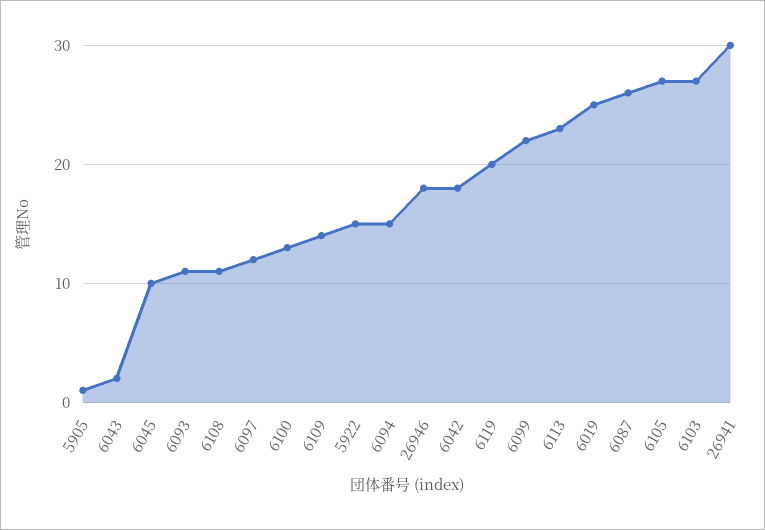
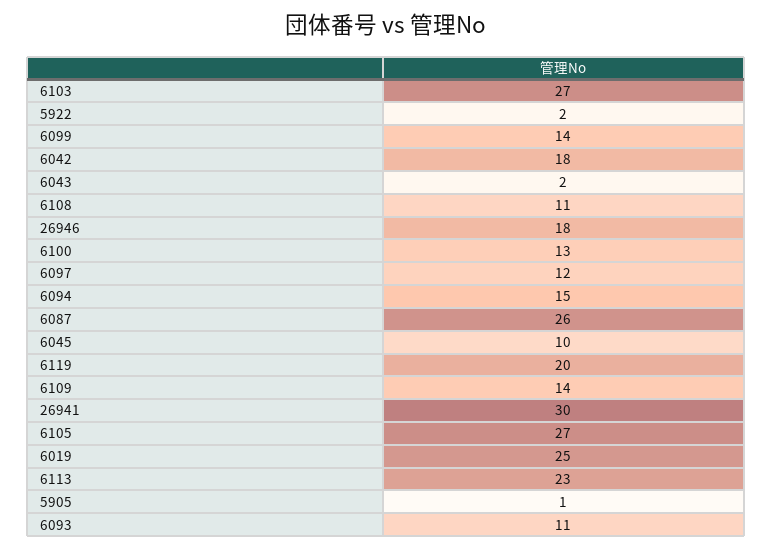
5922: 15 -> 2
6099: 22 -> 14

